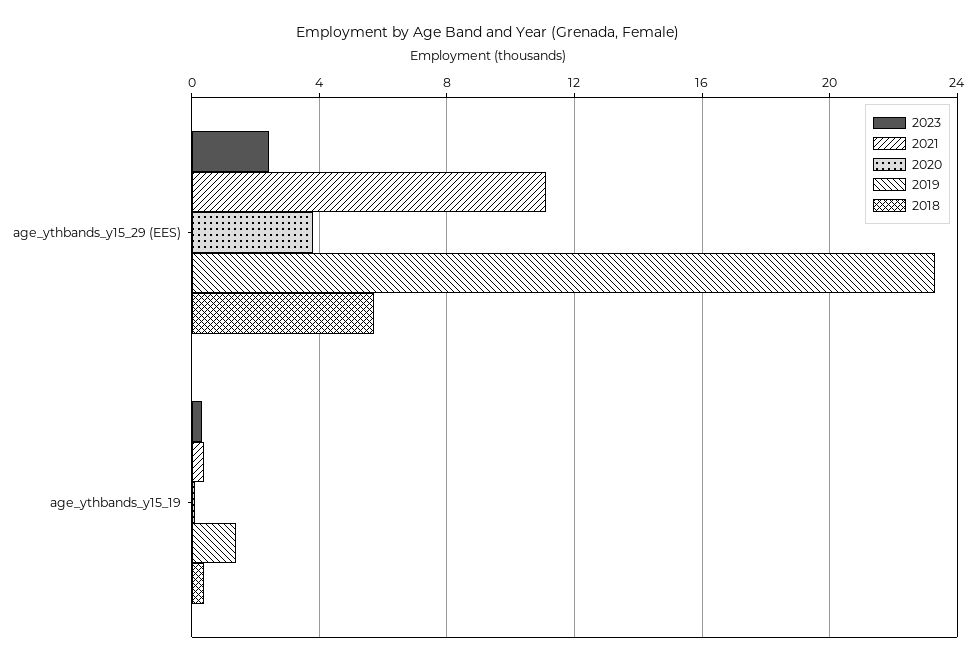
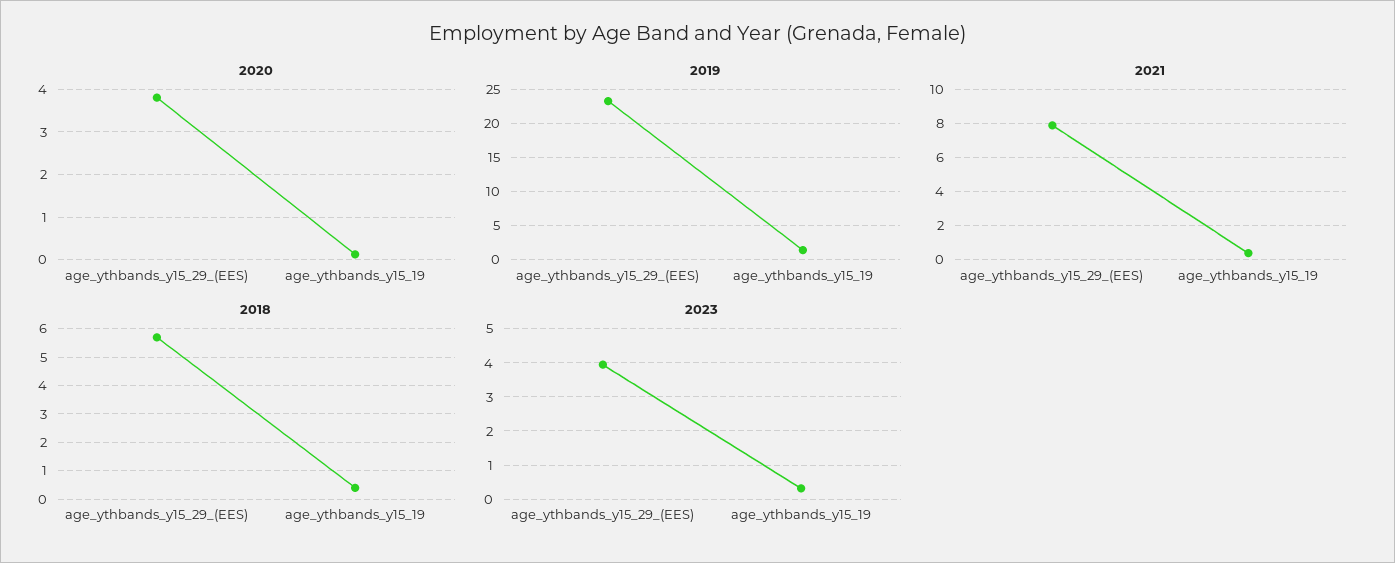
2023, age_ythbands_y15_29 (EES): 2.5 -> 4
2021, age_ythbands_y15_29 (EES): 11 -> 8

